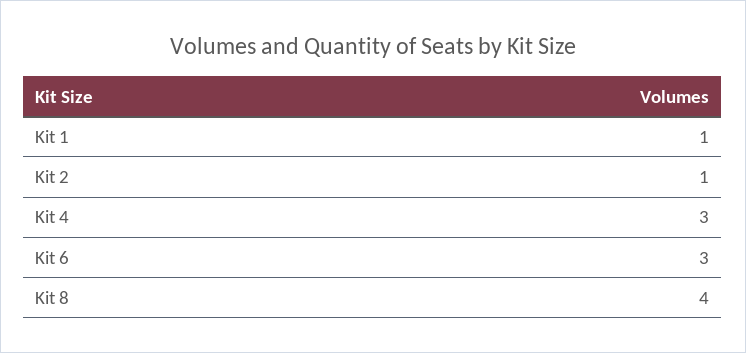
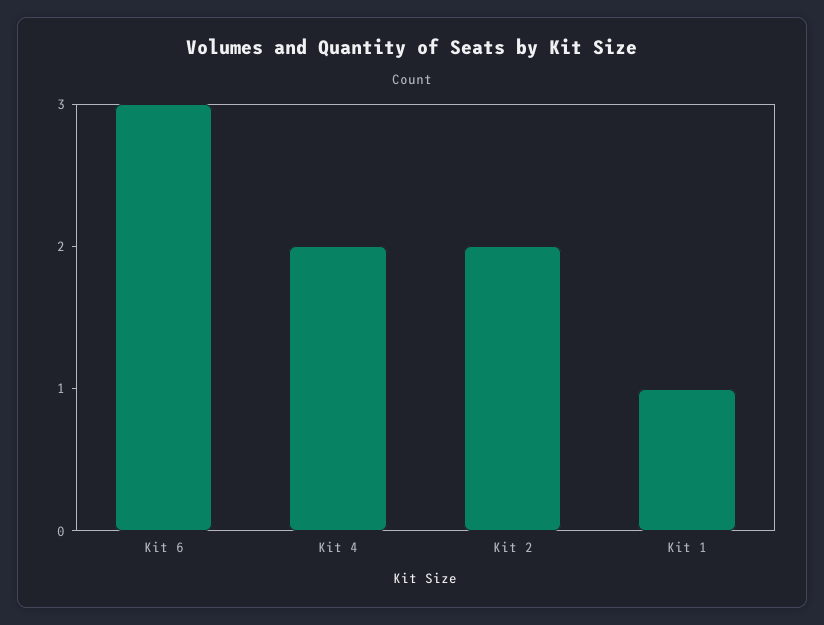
Kit 2: 1 -> 2
Kit 4: 3 -> 2
Kit 8: 4 -> none

